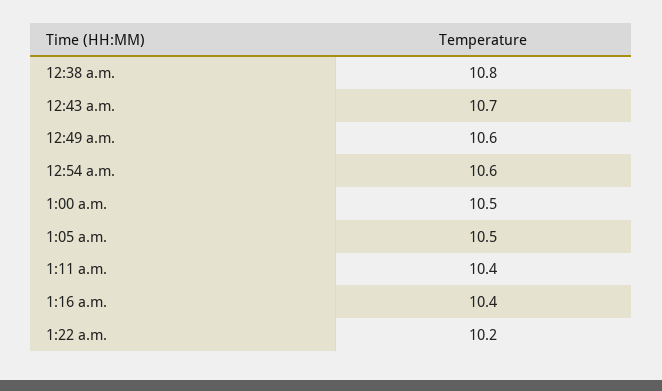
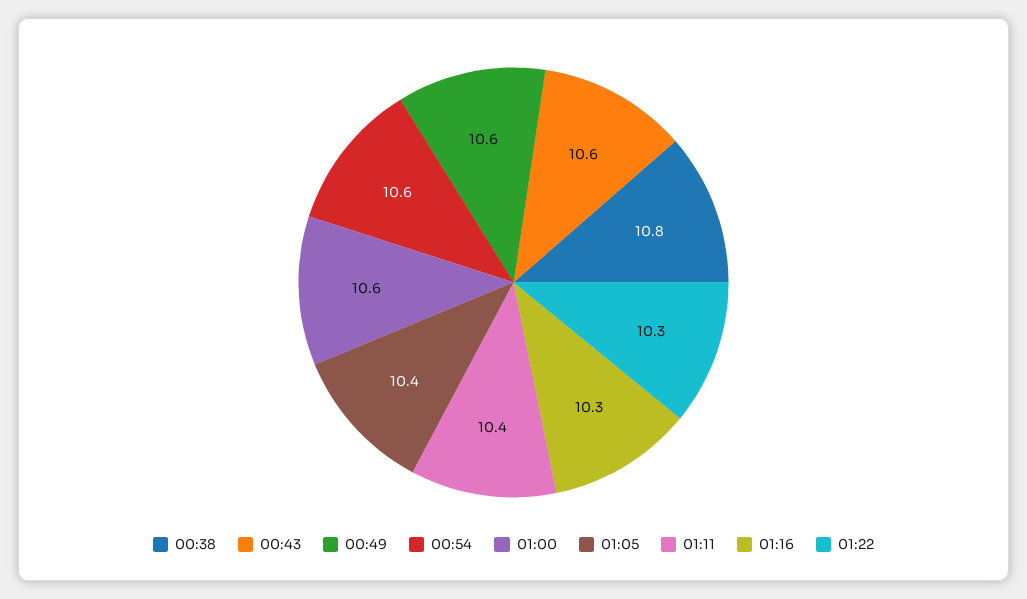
12:43 a.m.: 10.7 -> 10.6
1:00 a.m.: 10.5 -> 10.6
1:05 a.m.: 10.5 -> 10.4
1:16 a.m.: 10.4 -> 10.3
1:22 a.m.: 10.2 -> 10.3

